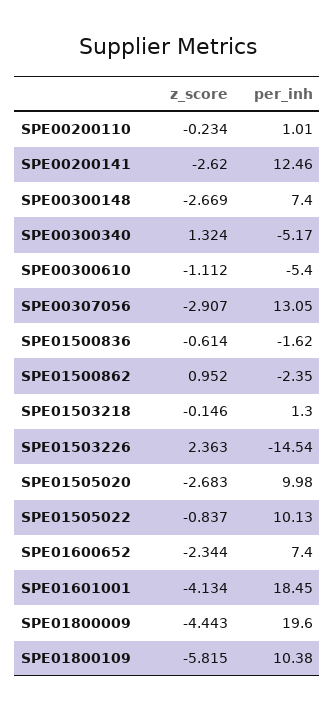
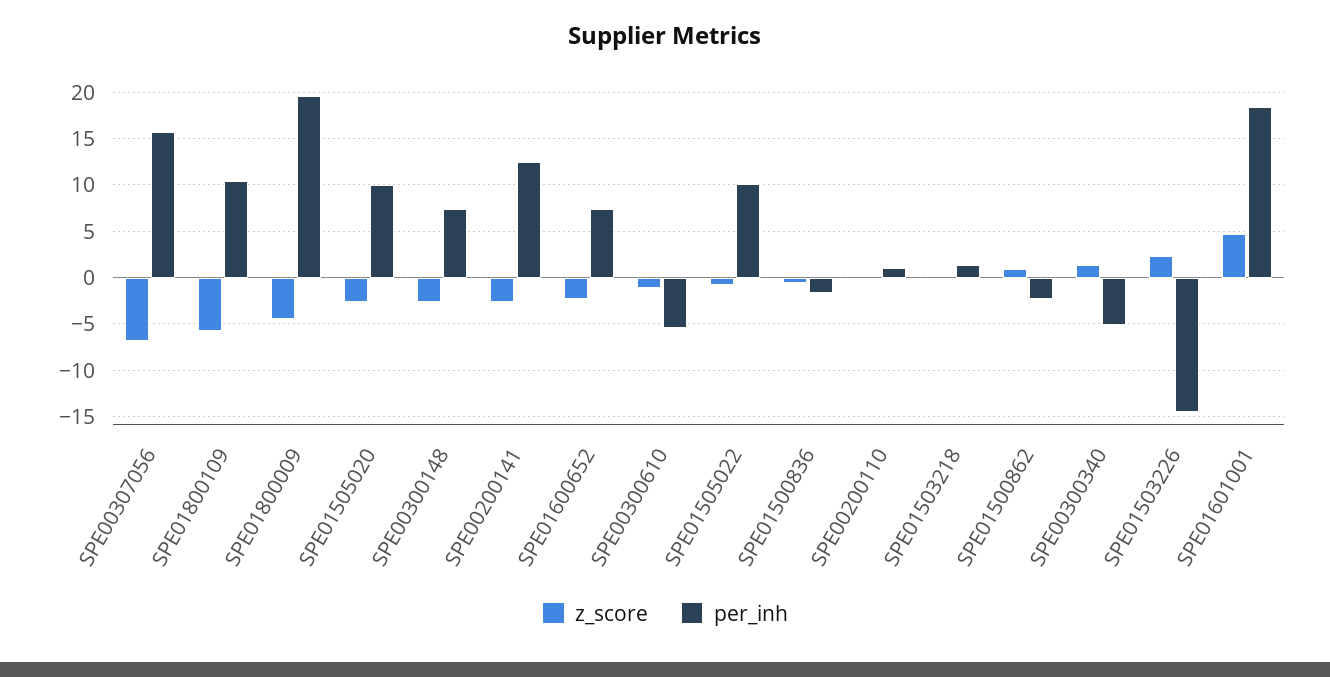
z_score, SPE00307056: -2.907 -> -7
per_inh, SPE00307056: 13.05 -> 16
z_score, SPE01601001: -4.134 -> 5

